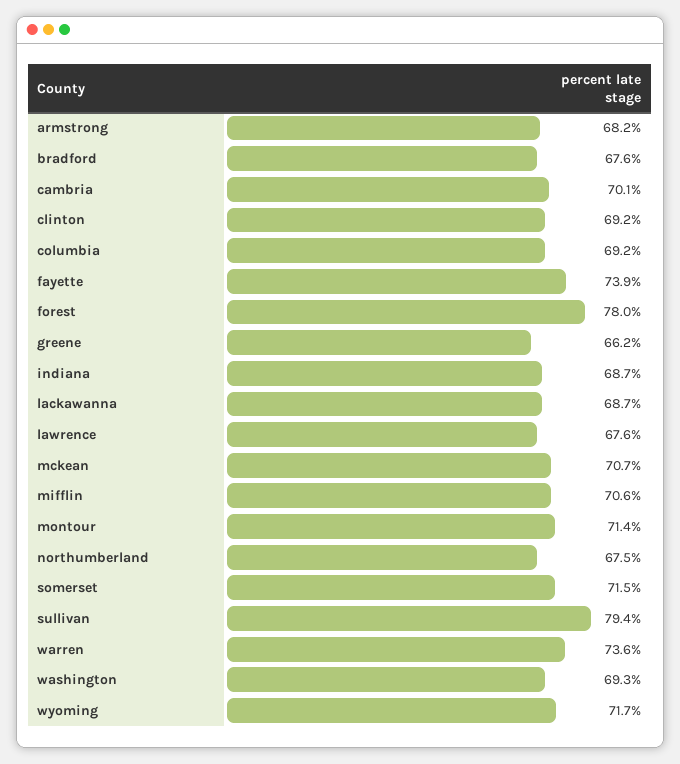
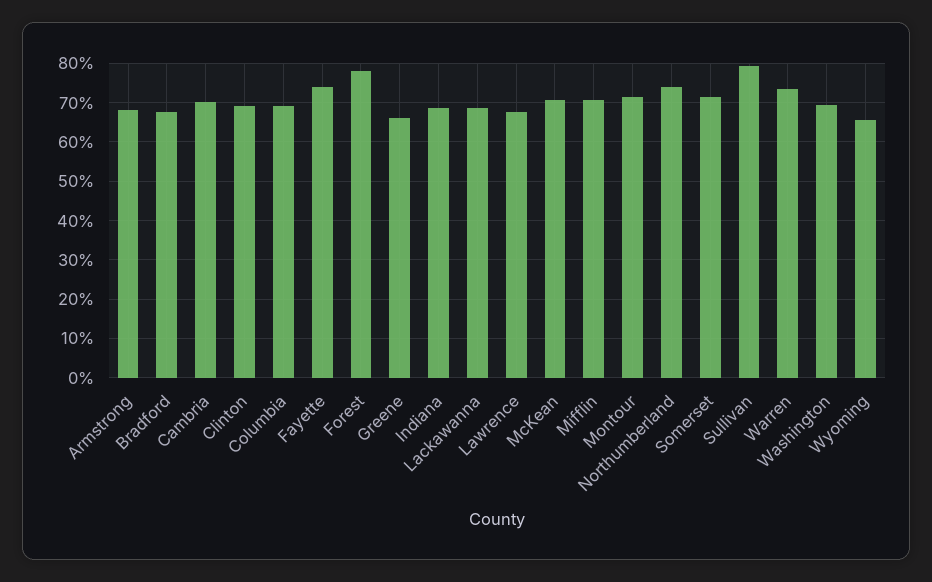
northumberland: 67.5 -> 74
wyoming: 71.7 -> 66

